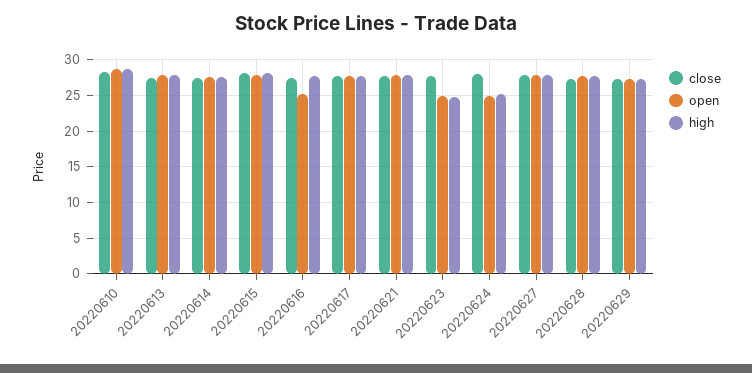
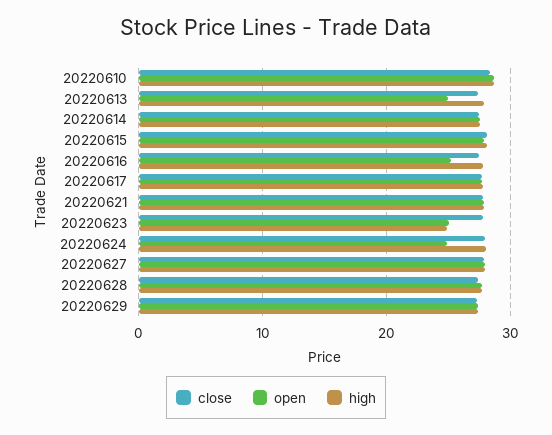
open, 20220613: 28 -> 25
high, 20220624: 25 -> 28

